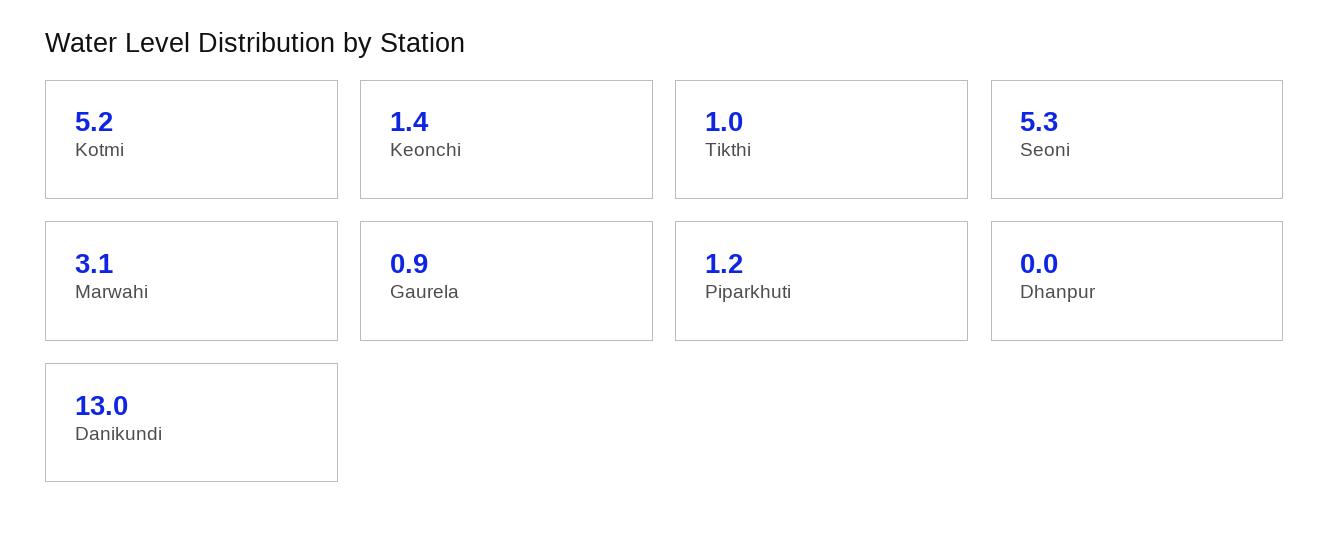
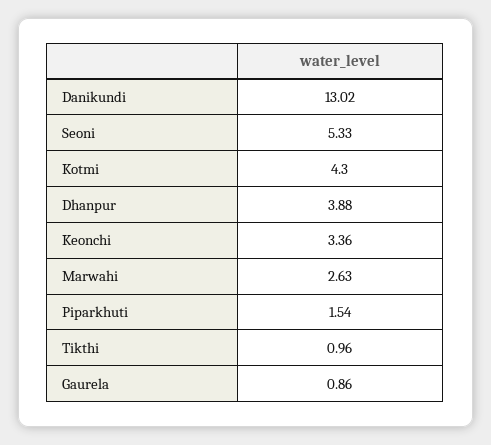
Kotmi: 5.2 -> 4.3
Keonchi: 1.4 -> 3.36
Marwahi: 3.1 -> 2.63
Piparkhuti: 1.2 -> 1.54
Dhanpur: 0 -> 3.88

